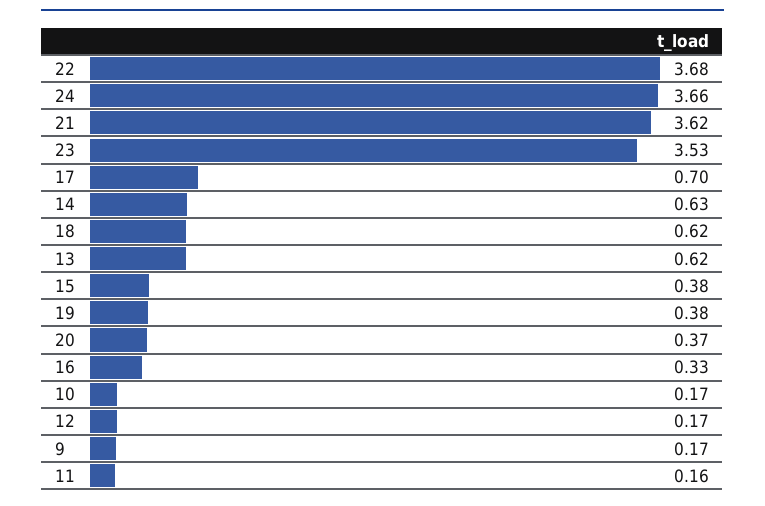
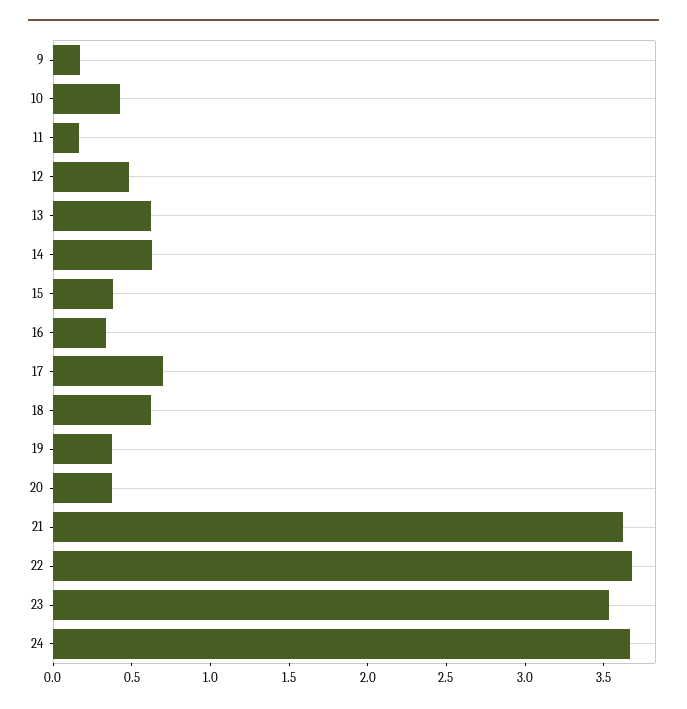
10: 0.17 -> 0.4
12: 0.17 -> 0.5

